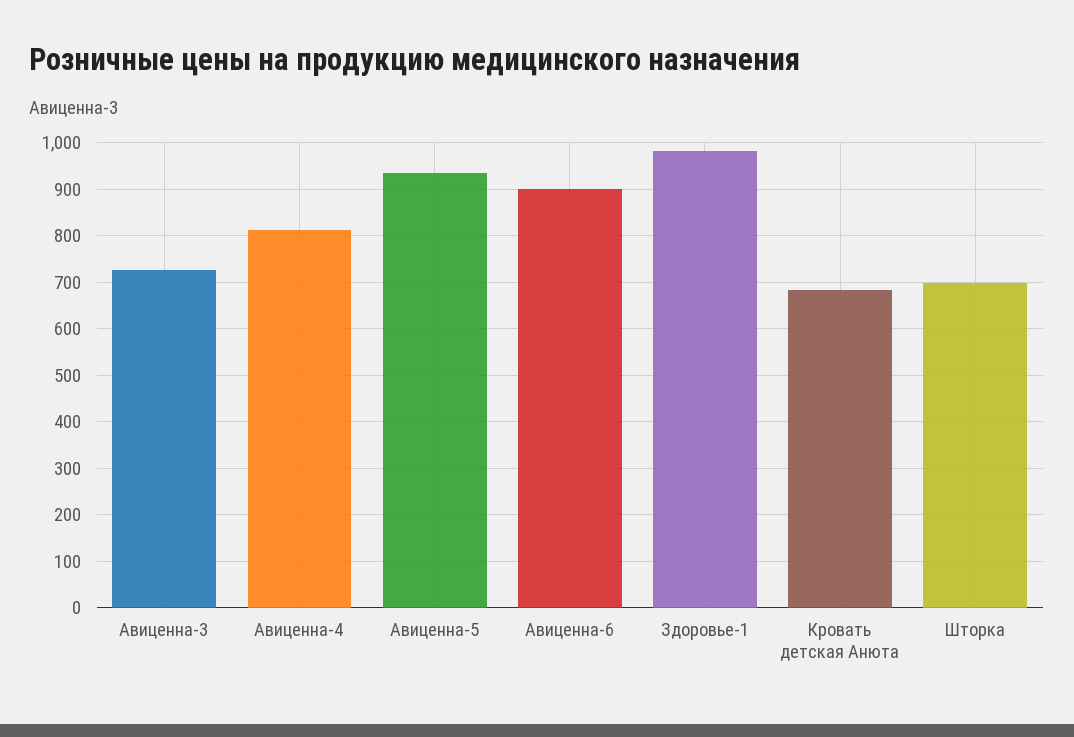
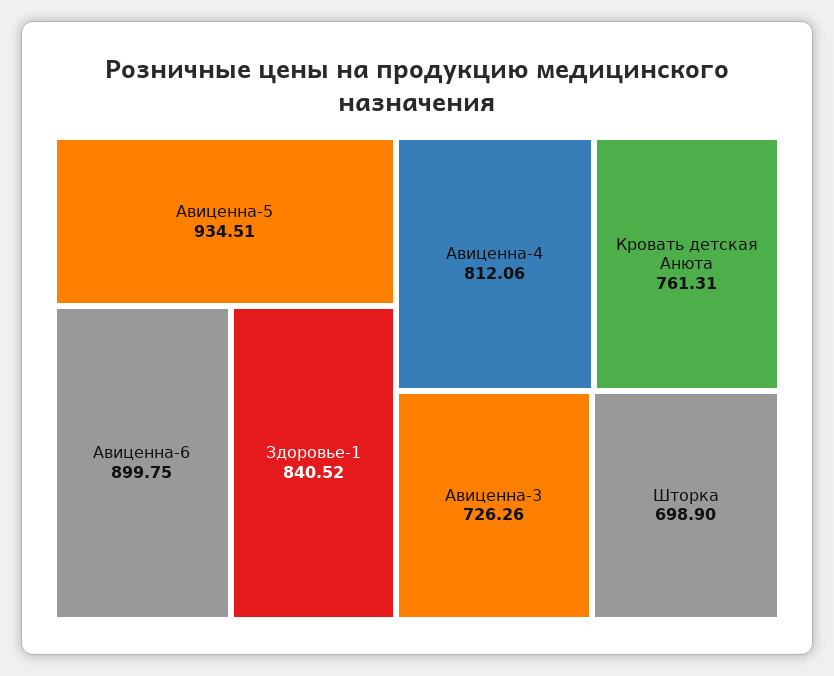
Здоровье-1: 980 -> 840.52
Кровать детская Анюта: 680 -> 761.31

